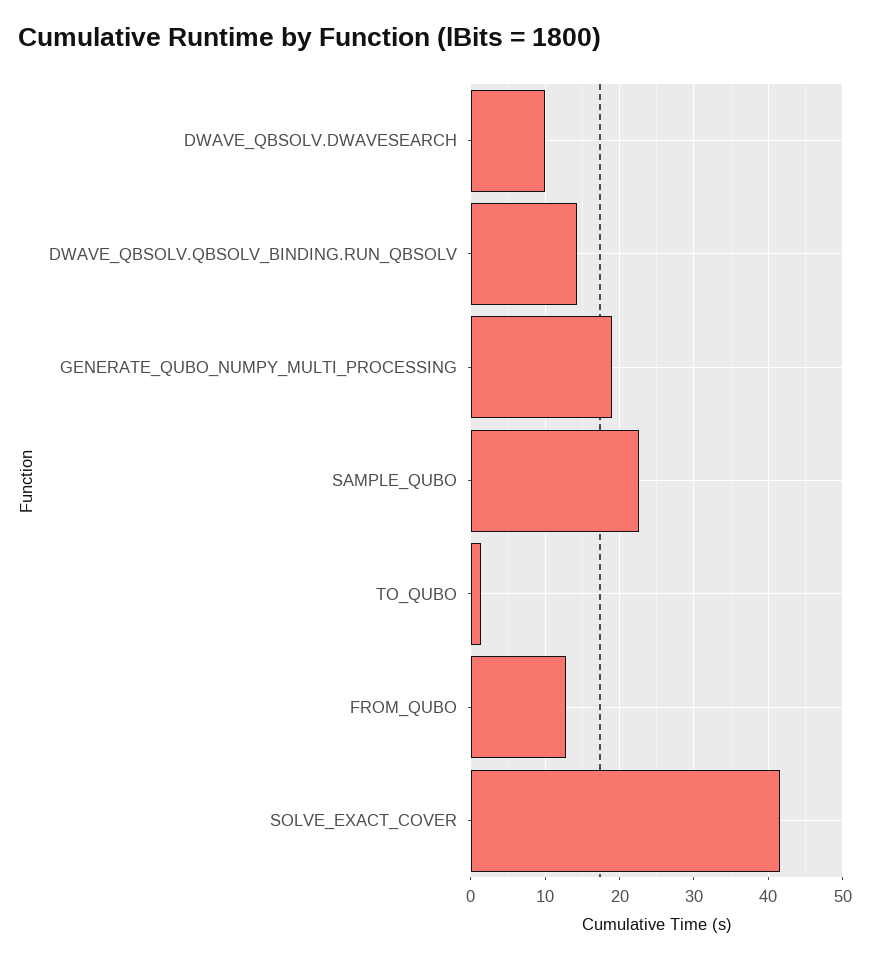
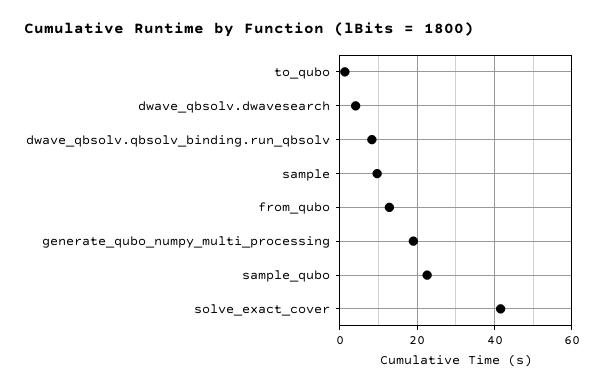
DWAVE_QBSOLV.DWAVESEARCH: 10 -> 4
DWAVE_QBSOLV.QBSOLV_BINDING.RUN_QBSOLV: 14 -> 8
sample: none -> 10

